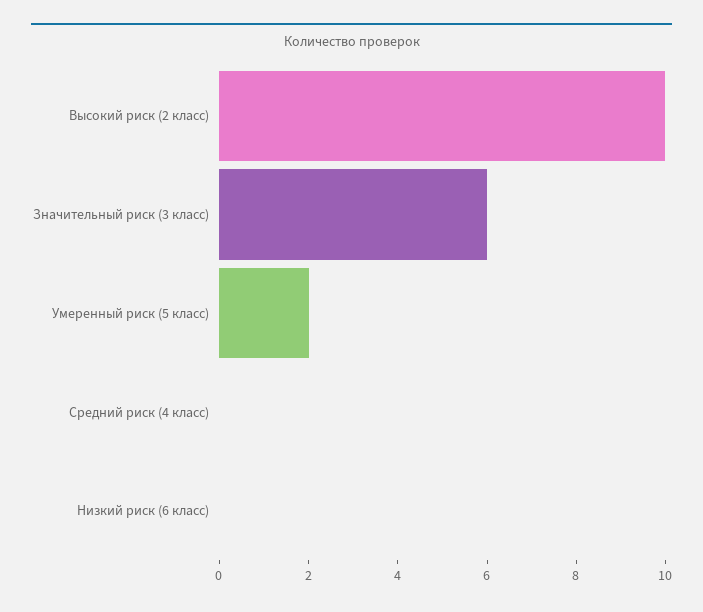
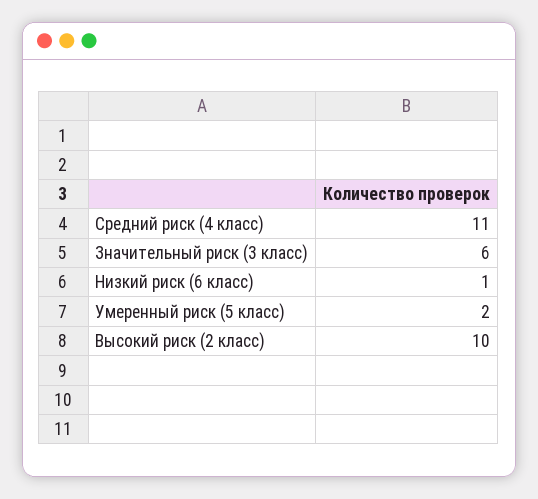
Средний риск (4 класс): 0 -> 11
Низкий риск (6 класс): 0 -> 1

